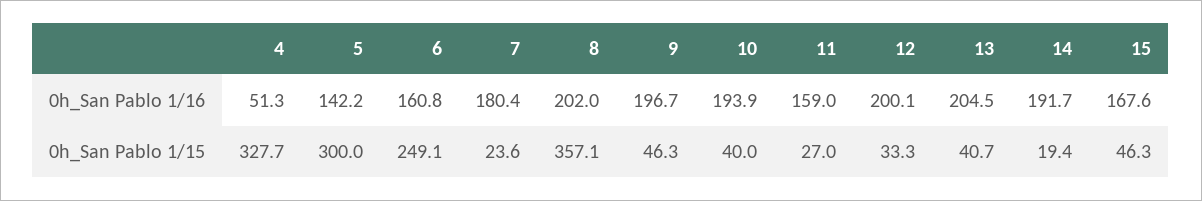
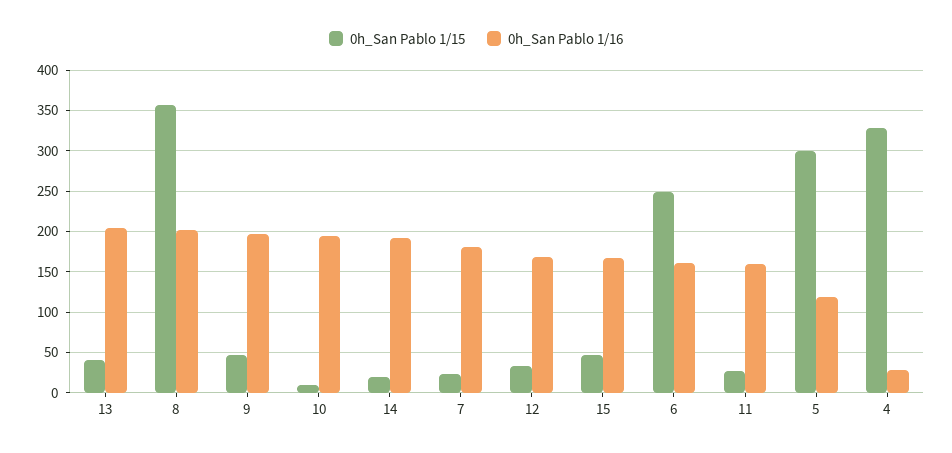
0h_San Pablo 1/16, 4: 51.3 -> 30
0h_San Pablo 1/16, 5: 142.2 -> 120
0h_San Pablo 1/16, 12: 200.1 -> 170
0h_San Pablo 1/15, 10: 40 -> 10

